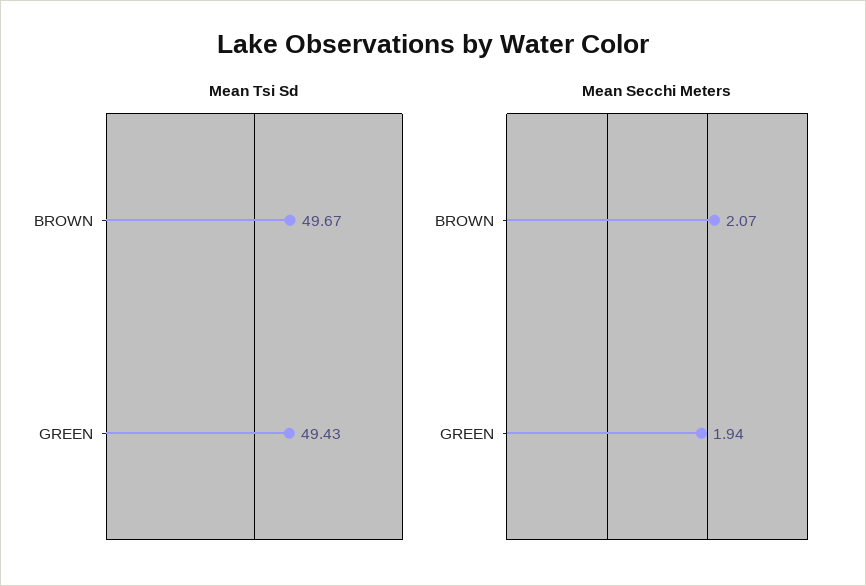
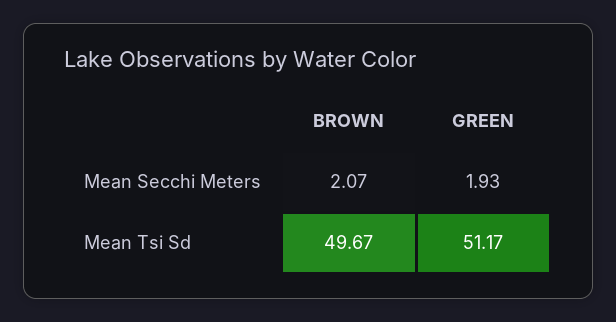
Mean Tsi Sd, GREEN: 49.43 -> 51.17
Mean Secchi Meters, GREEN: 1.94 -> 1.93

